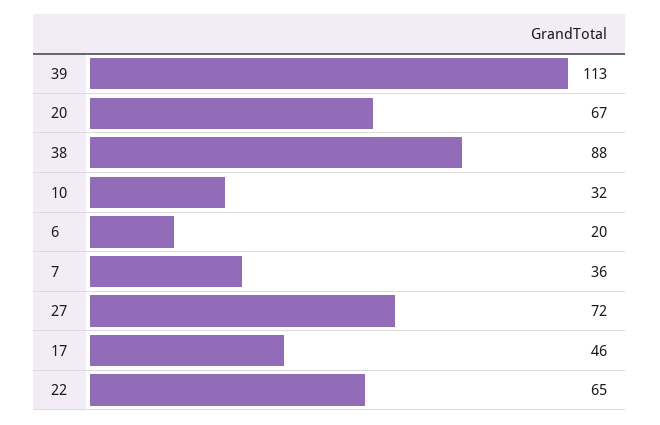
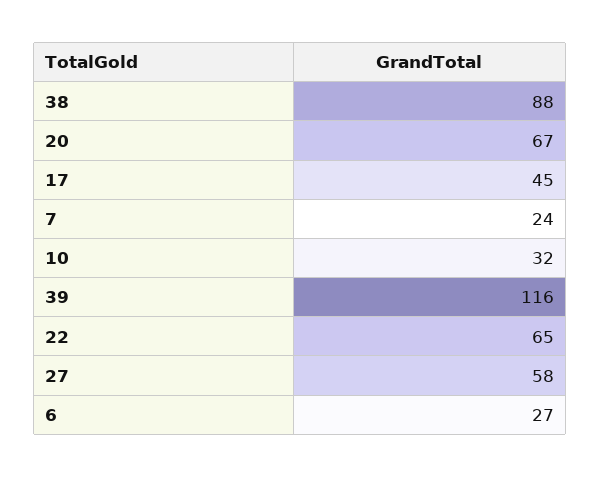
39: 113 -> 116
6: 20 -> 27
7: 36 -> 24
27: 72 -> 58
17: 46 -> 45

